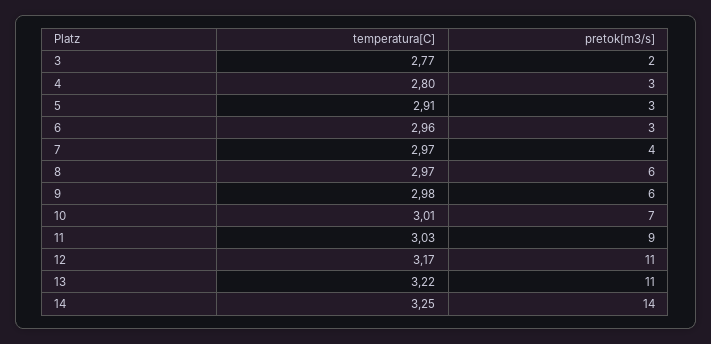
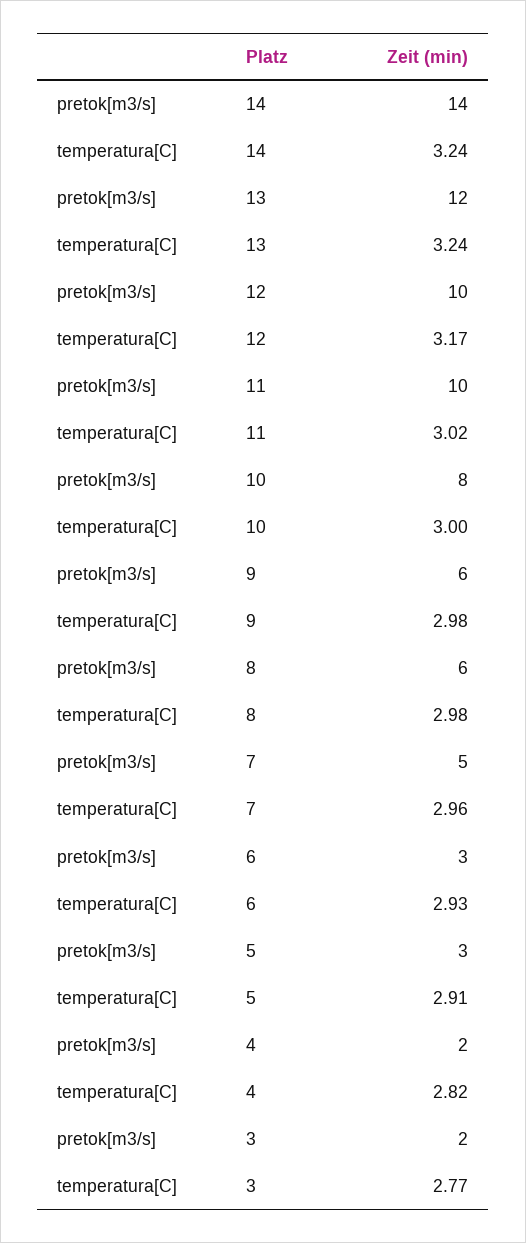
temperatura[C], 4: 2.8 -> 2.82
pretok[m3/s], 4: 3 -> 2
temperatura[C], 6: 2.96 -> 2.93
temperatura[C], 7: 2.97 -> 2.96
pretok[m3/s], 7: 4 -> 5
temperatura[C], 8: 2.97 -> 2.98
temperatura[C], 10: 3.01 -> 3
pretok[m3/s], 10: 7 -> 8
temperatura[C], 11: 3.03 -> 3.02
pretok[m3/s], 11: 9 -> 10
pretok[m3/s], 12: 11 -> 10
temperatura[C], 13: 3.22 -> 3.24
pretok[m3/s], 13: 11 -> 12
temperatura[C], 14: 3.25 -> 3.24

